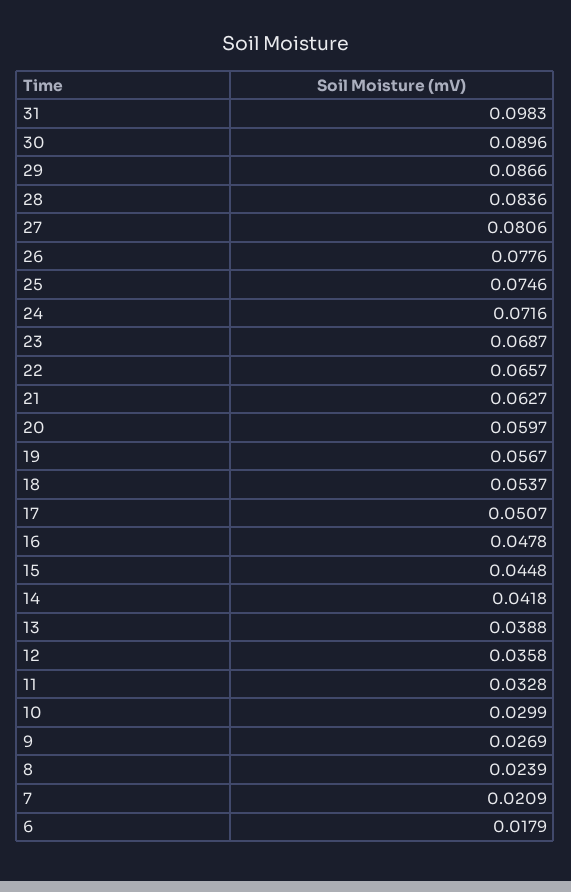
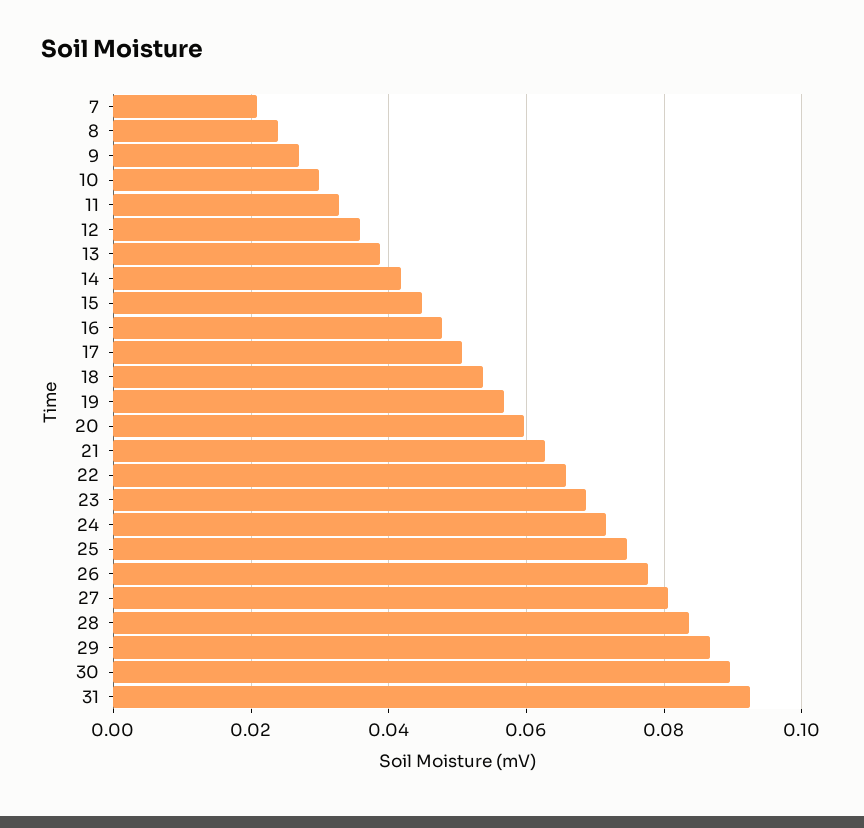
31: 0.0983 -> 0.092
6: 0.0179 -> none

